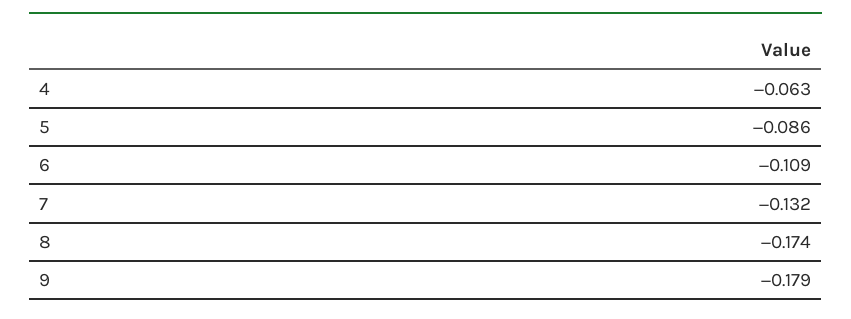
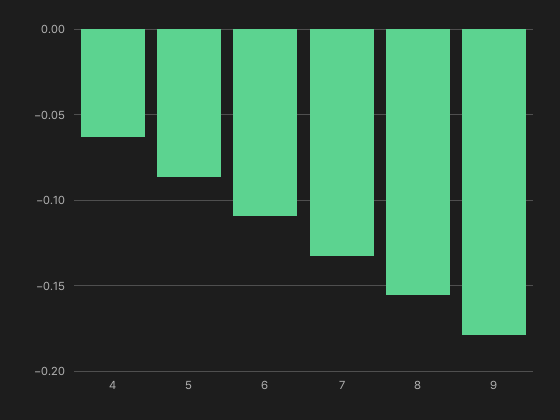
8: -0.174 -> -0.155

